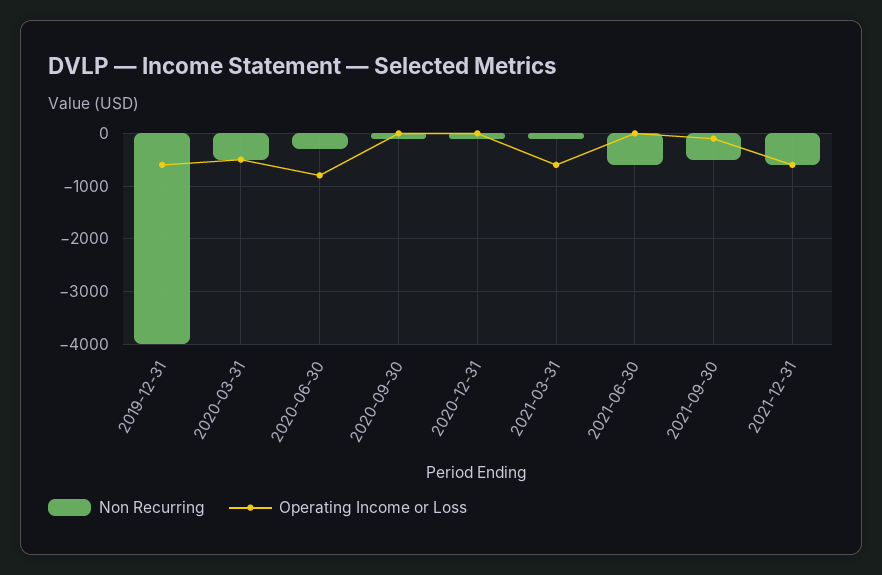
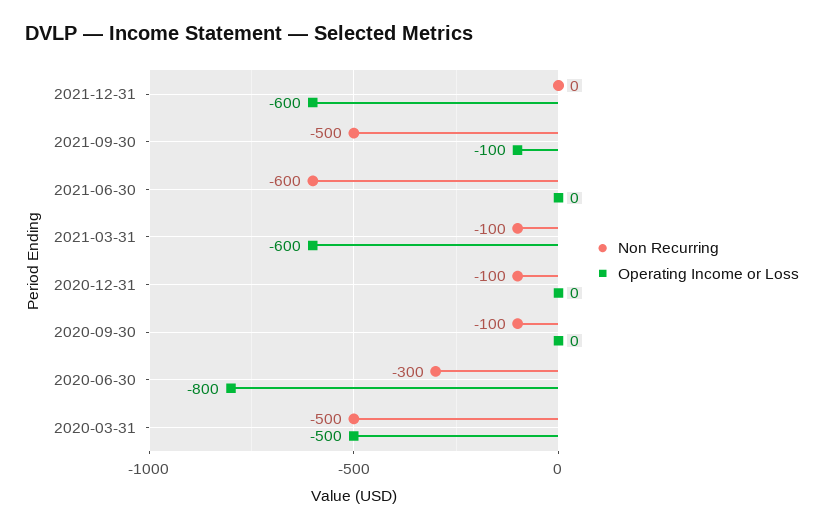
Non Recurring, 2019-12-31: -4000 -> none
Operating Income or Loss, 2019-12-31: -600 -> none
Non Recurring, 2021-12-31: -600 -> 0

